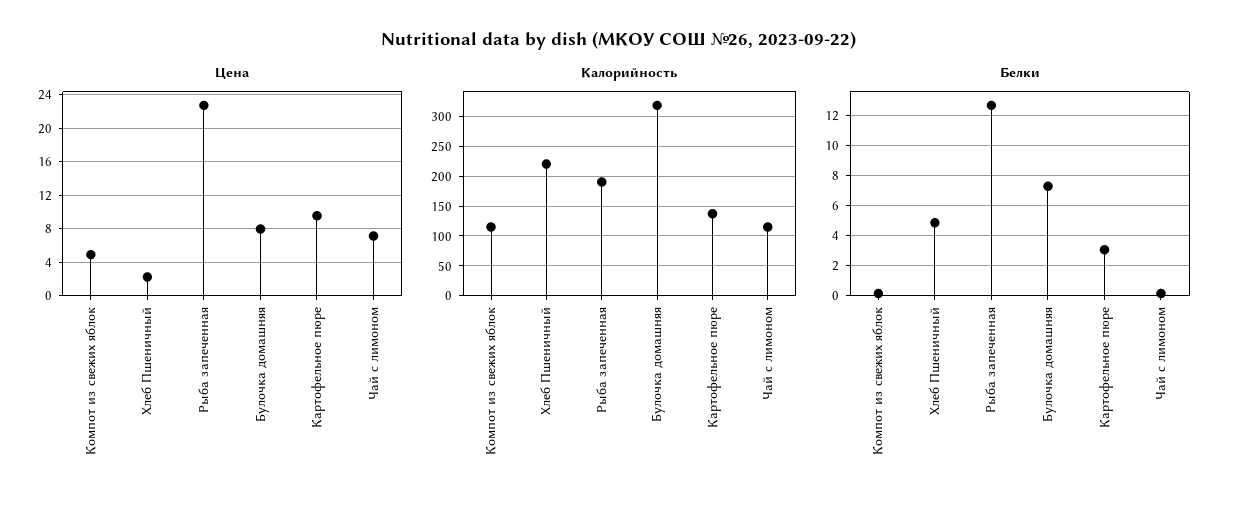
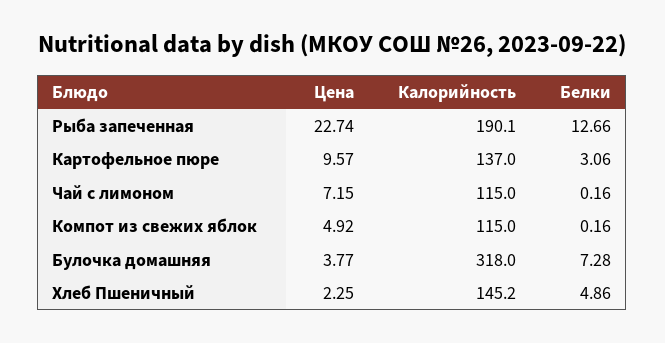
Цена, Булочка домашняя: 8 -> 3.77
Калорийность, Хлеб Пшеничный: 225 -> 145.2

